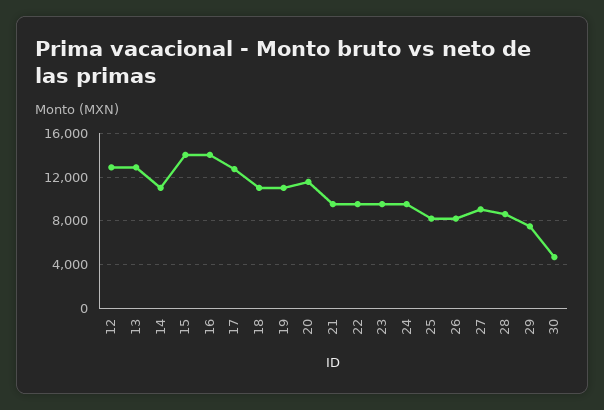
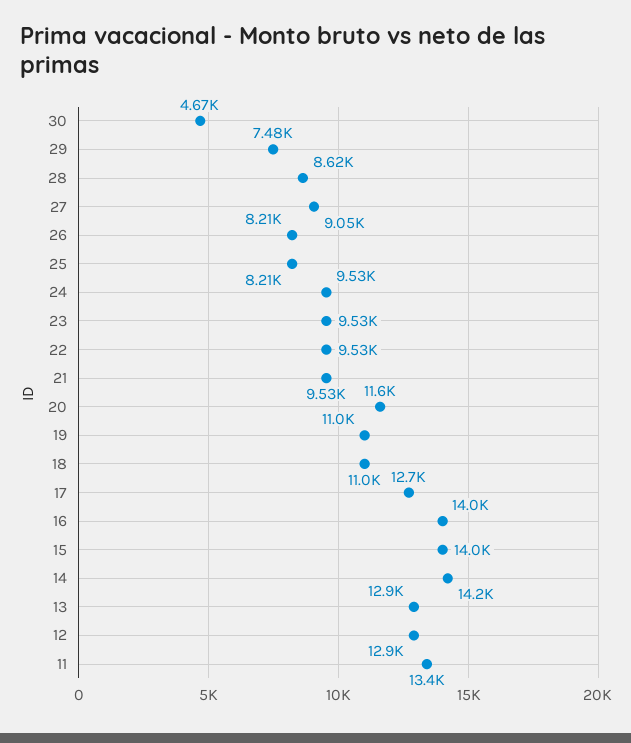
14: 11000 -> 14200
11: none -> 13400

